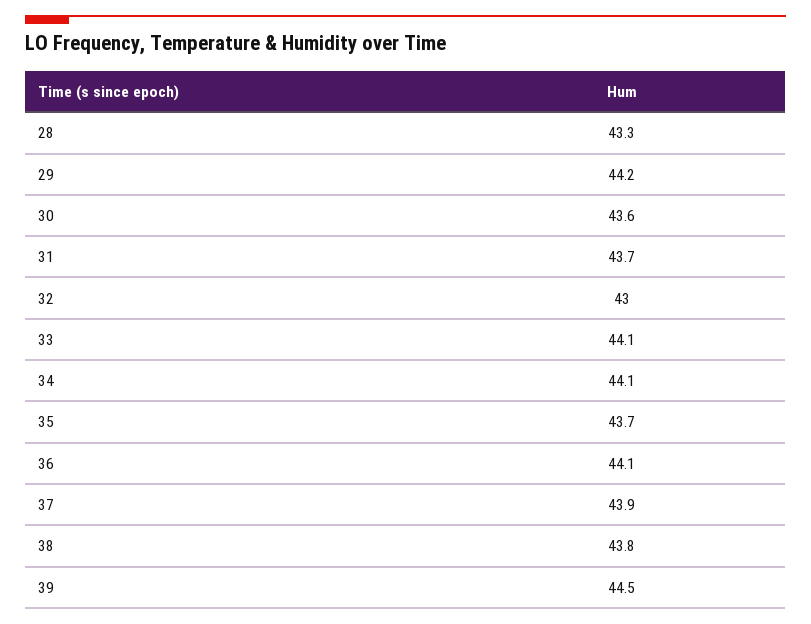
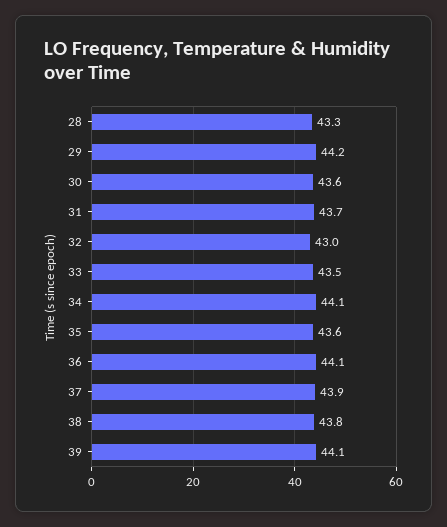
33: 44.1 -> 43.5
35: 43.7 -> 43.6
39: 44.5 -> 44.1

